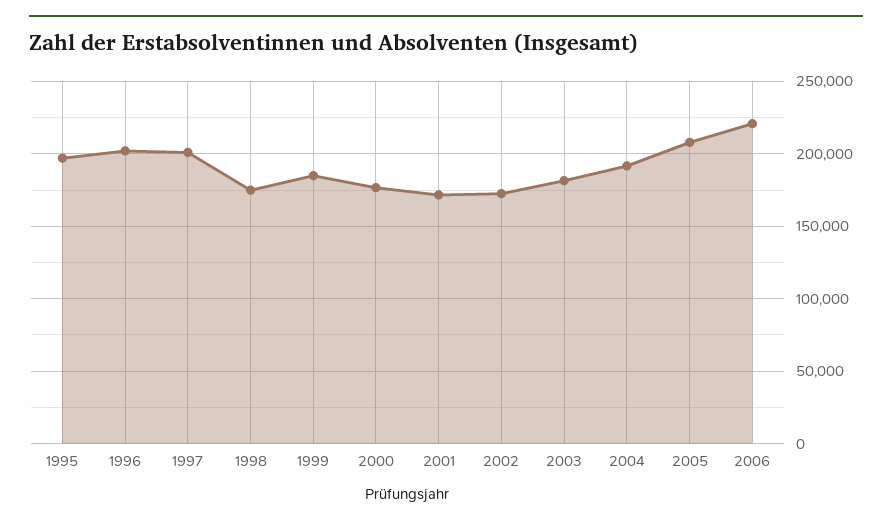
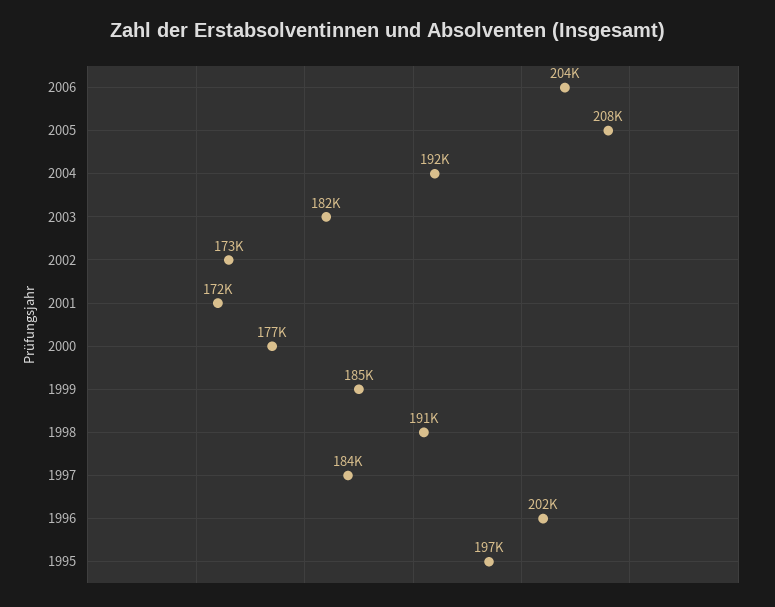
1997: 200000 -> 184000
1998: 175000 -> 191000
2006: 220000 -> 204000

